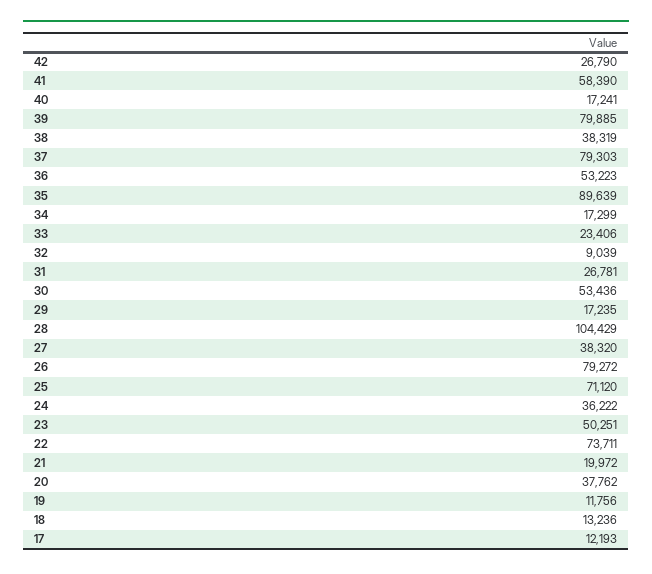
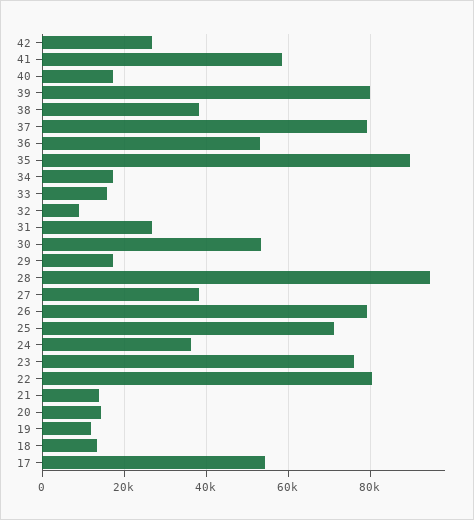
33: 23406 -> 16000
28: 104429 -> 94000
23: 50251 -> 76000
22: 73711 -> 80000
21: 19972 -> 14000
20: 37762 -> 14000
17: 12193 -> 54000

